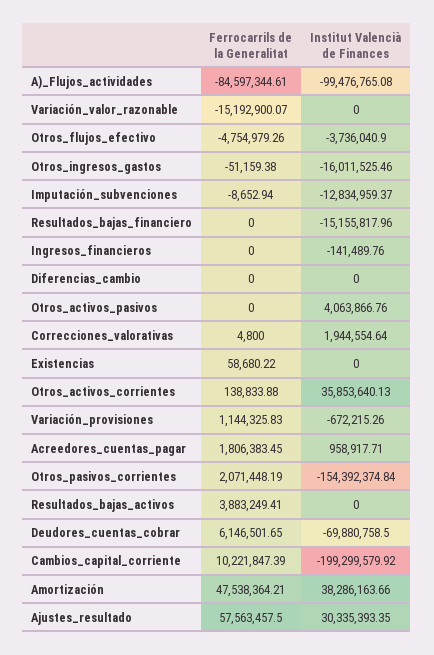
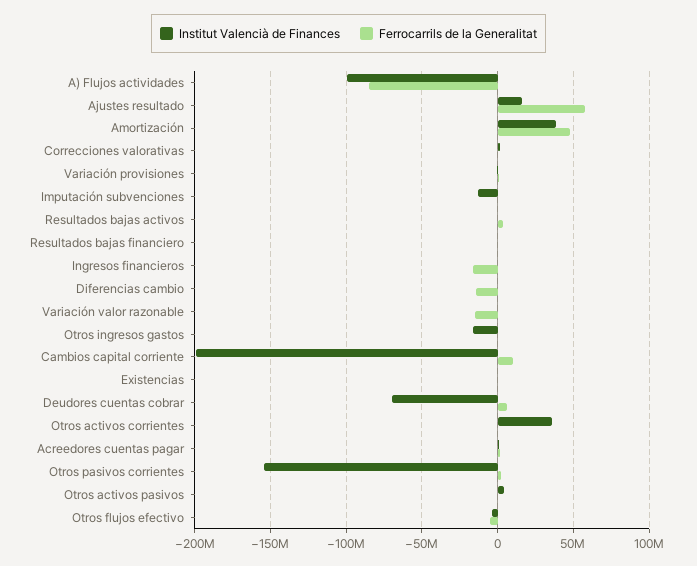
Institut Valencià de Finances, Resultados_bajas_financiero: -15155817.96 -> 0
Ferrocarrils de la Generalitat, Ingresos_financieros: 0 -> -15000000
Ferrocarrils de la Generalitat, Diferencias_cambio: 0 -> -15000000
Institut Valencià de Finances, Ajustes_resultado: 30335393.35 -> 15000000

